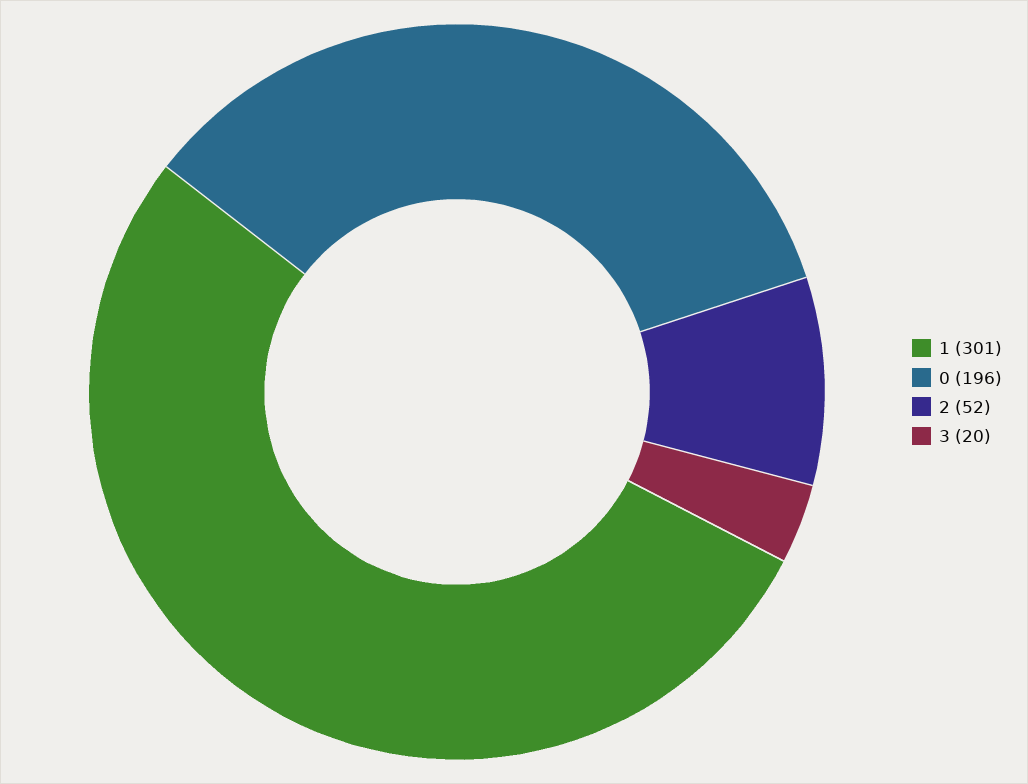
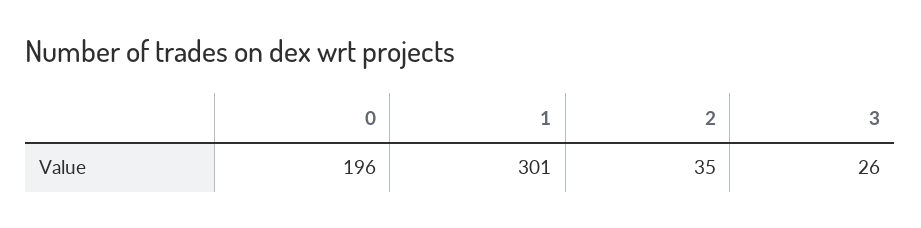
2: 52 -> 35
3: 20 -> 26

